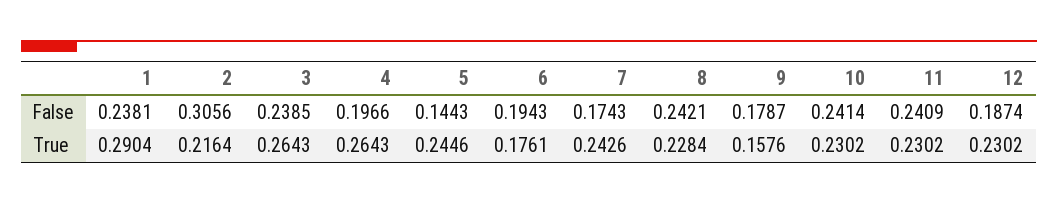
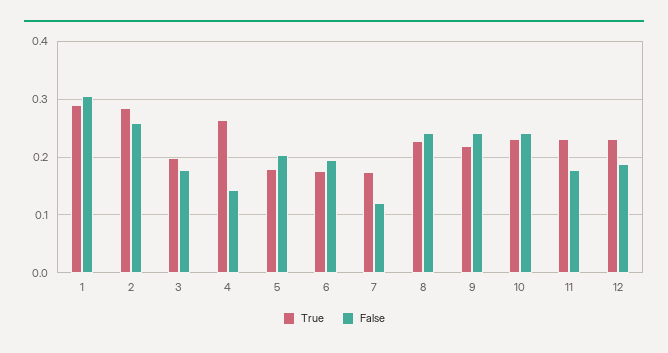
False, 1: 0.2381 -> 0.3
False, 2: 0.3056 -> 0.26
False, 3: 0.2385 -> 0.18
False, 4: 0.1966 -> 0.14
False, 5: 0.1443 -> 0.2
False, 7: 0.1743 -> 0.12
False, 9: 0.1787 -> 0.24
False, 11: 0.2409 -> 0.18
True, 2: 0.2164 -> 0.28
True, 3: 0.2643 -> 0.2
True, 5: 0.2446 -> 0.18
True, 7: 0.2426 -> 0.18
True, 9: 0.1576 -> 0.22

